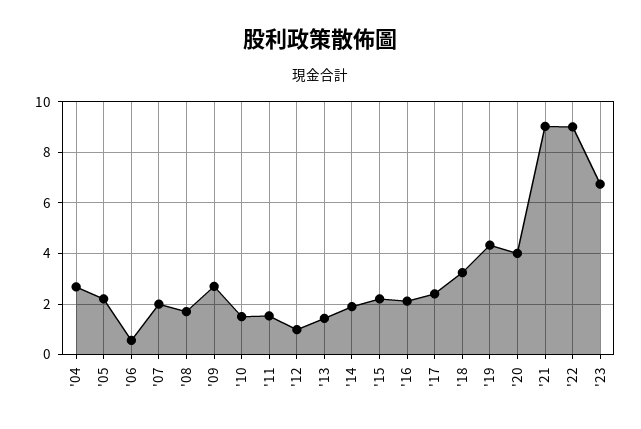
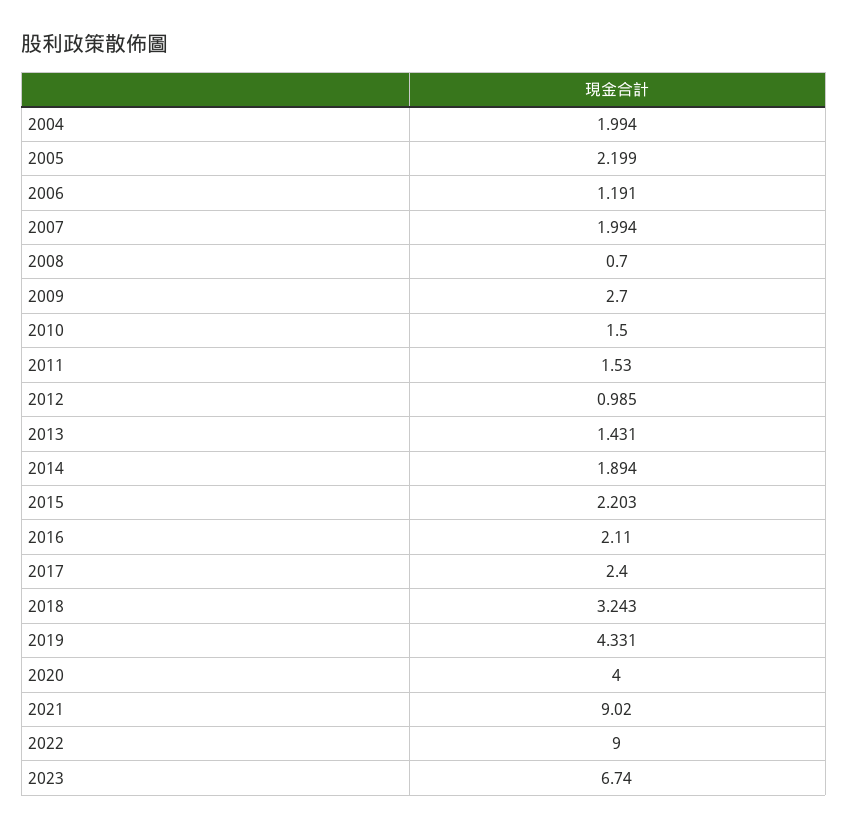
'04: 2.75 -> 1.994
'06: 0.5 -> 1.191
'08: 1.75 -> 0.7

